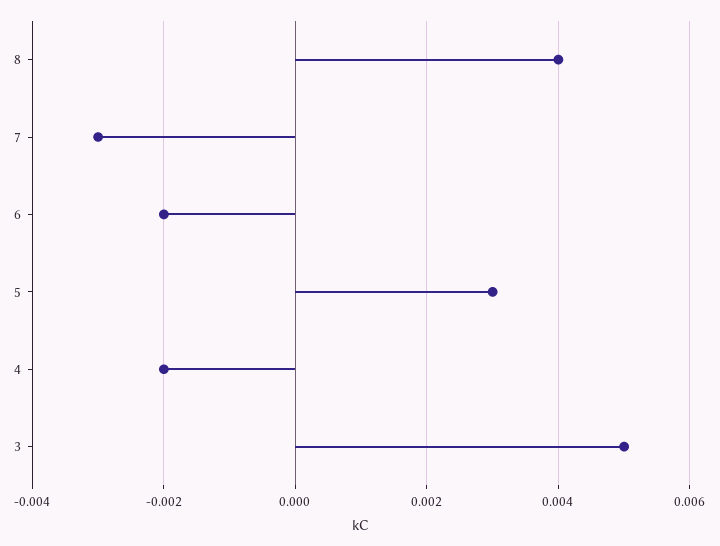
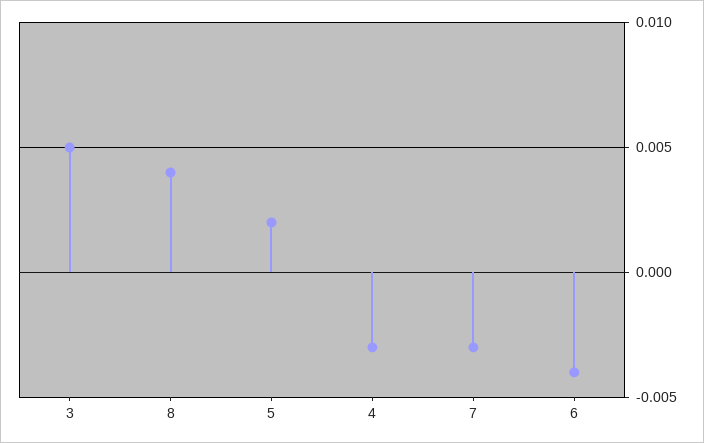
6: -0.002 -> -0.004
5: 0.003 -> 0.002
4: -0.002 -> -0.003

